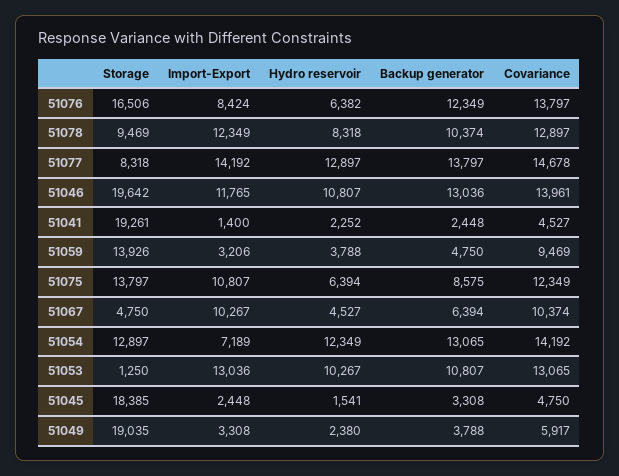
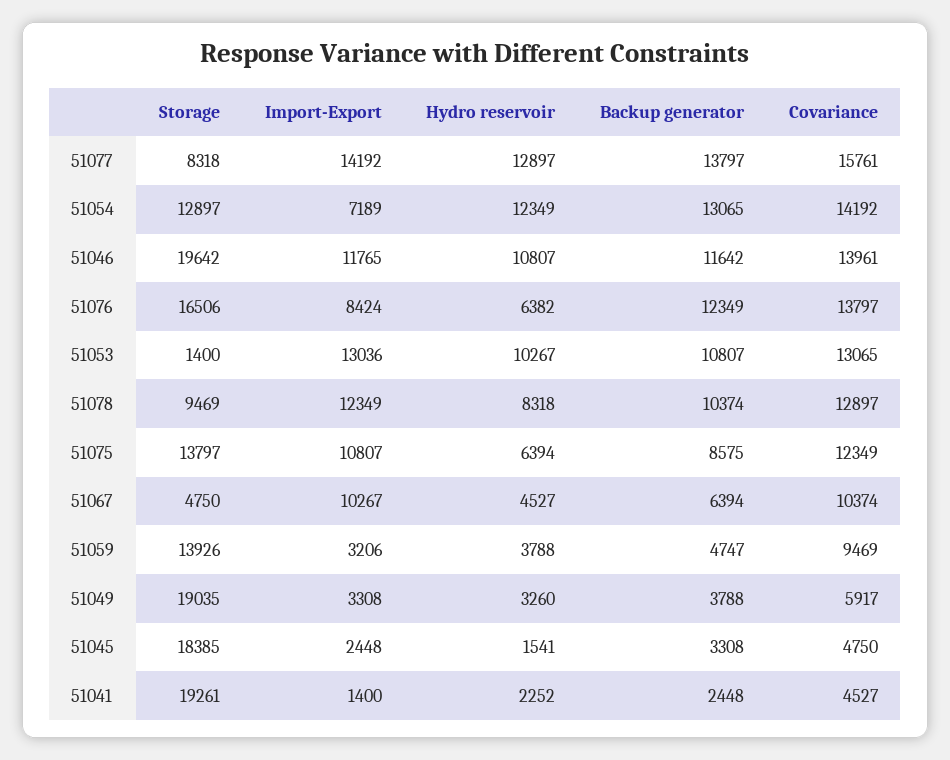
Covariance, 51077: 14678 -> 15761
Backup generator, 51046: 13036 -> 11642
Backup generator, 51059: 4750 -> 4747
Storage, 51053: 1250 -> 1400
Hydro reservoir, 51049: 2380 -> 3260

